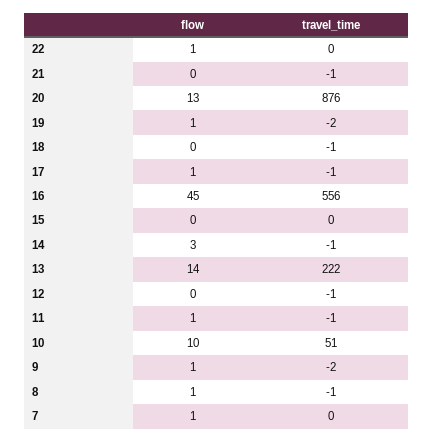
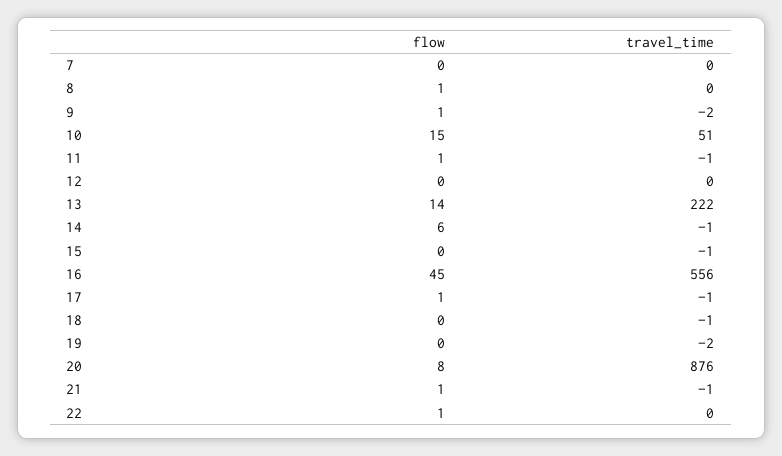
flow, 21: 0 -> 1
flow, 20: 13 -> 8
flow, 19: 1 -> 0
travel_time, 15: 0 -> -1
flow, 14: 3 -> 6
travel_time, 12: -1 -> 0
flow, 10: 10 -> 15
travel_time, 8: -1 -> 0
flow, 7: 1 -> 0

